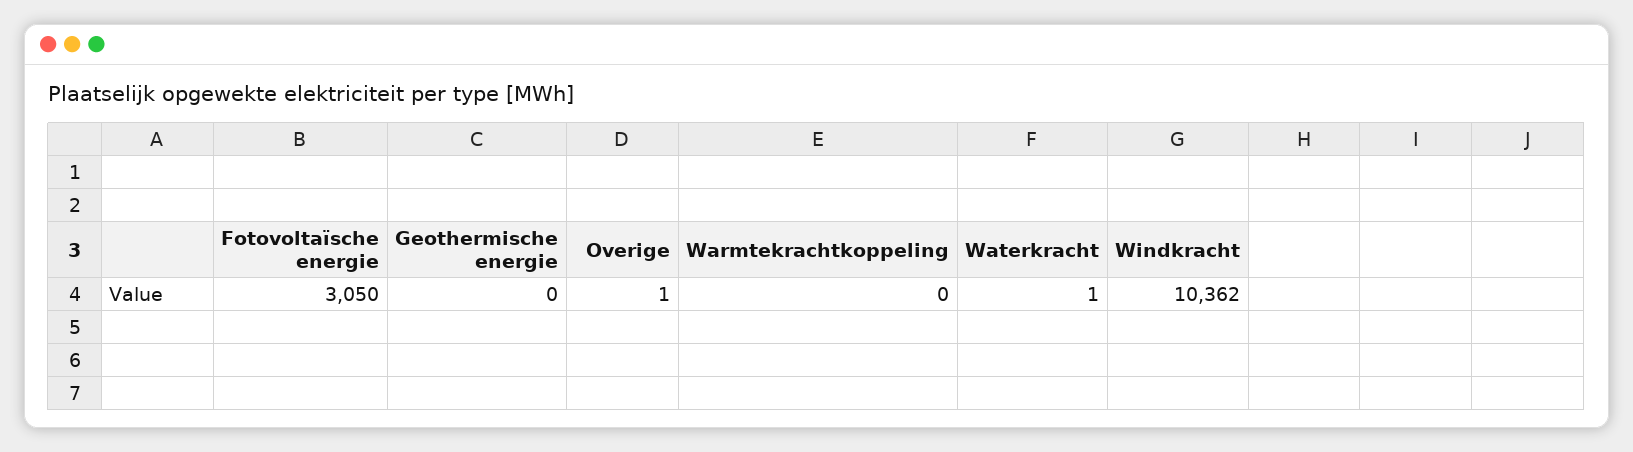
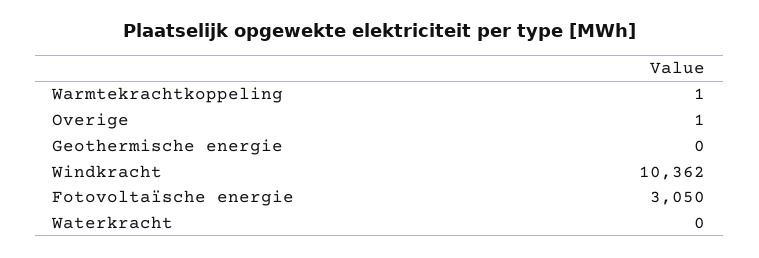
Warmtekrachtkoppeling: 0 -> 1
Waterkracht: 1 -> 0

